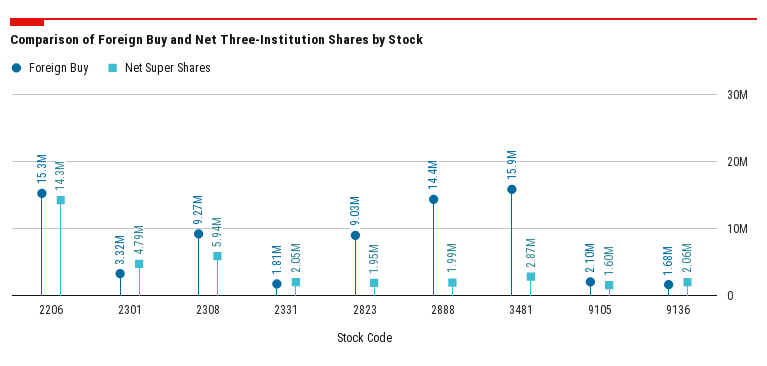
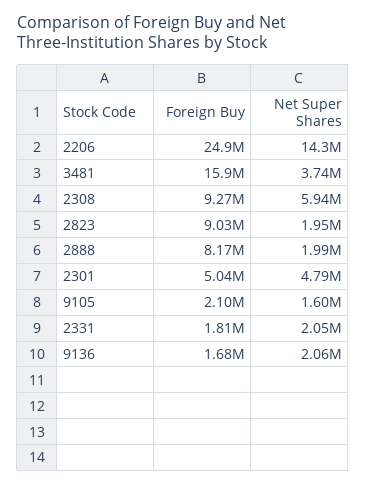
Foreign Buy, 2206: 15300000 -> 24900000
Foreign Buy, 2301: 3320000 -> 5040000
Foreign Buy, 2888: 14400000 -> 8170000
Net Super Shares, 3481: 2870000 -> 3740000

